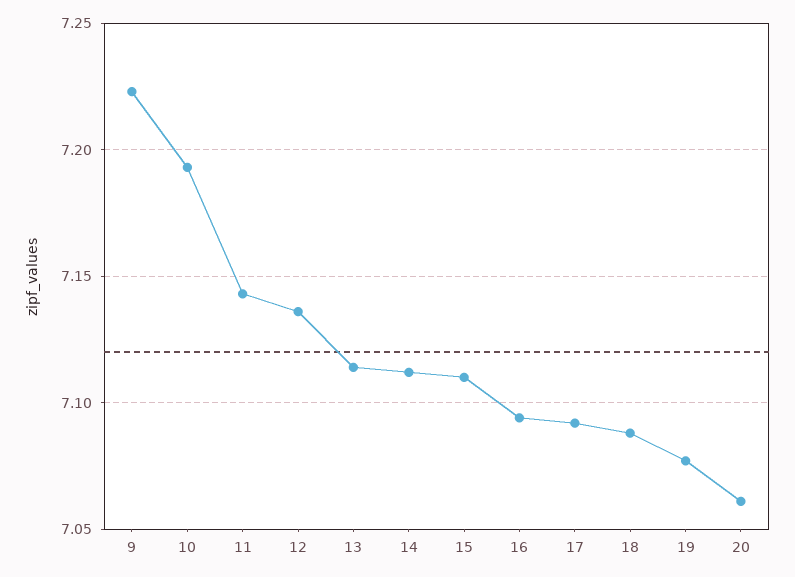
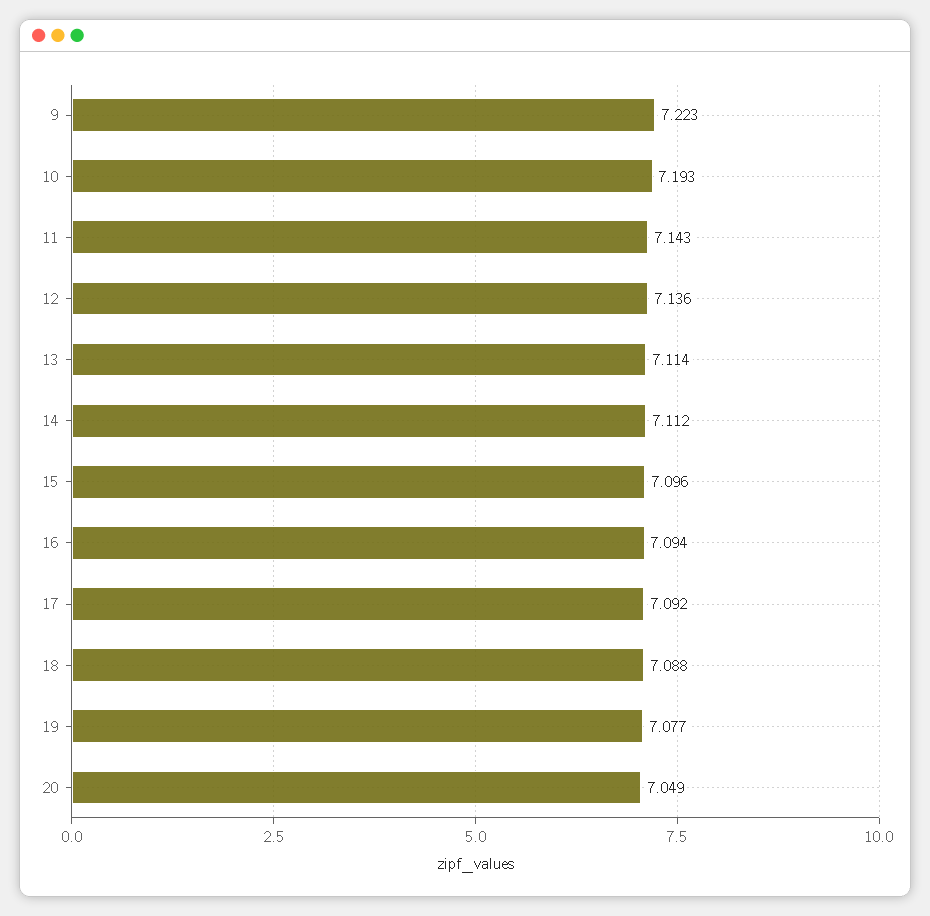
15: 7.11 -> 7.096
20: 7.06 -> 7.049

